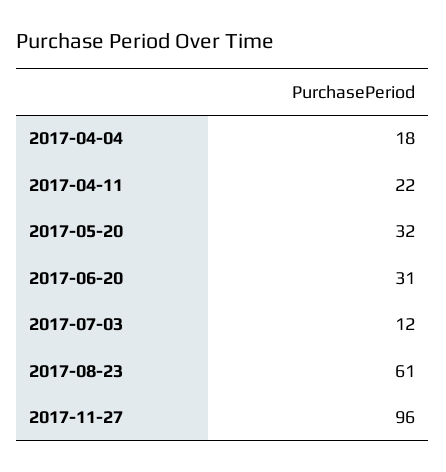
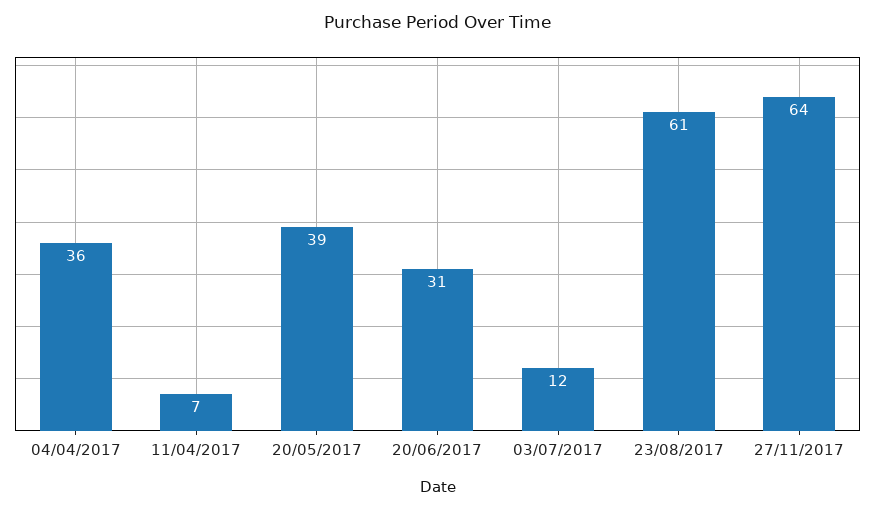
2017-04-04: 18 -> 36
2017-04-11: 22 -> 7
2017-05-20: 32 -> 39
2017-11-27: 96 -> 64

